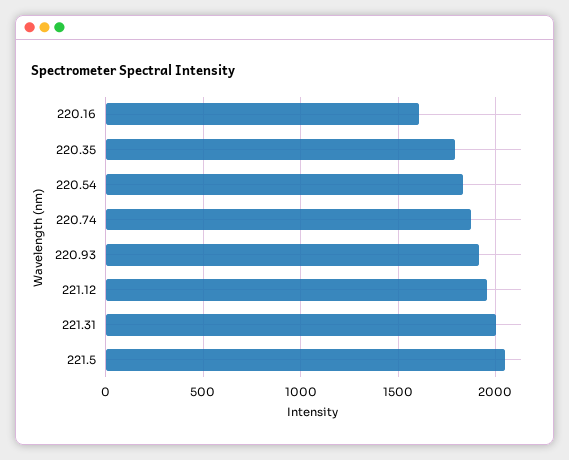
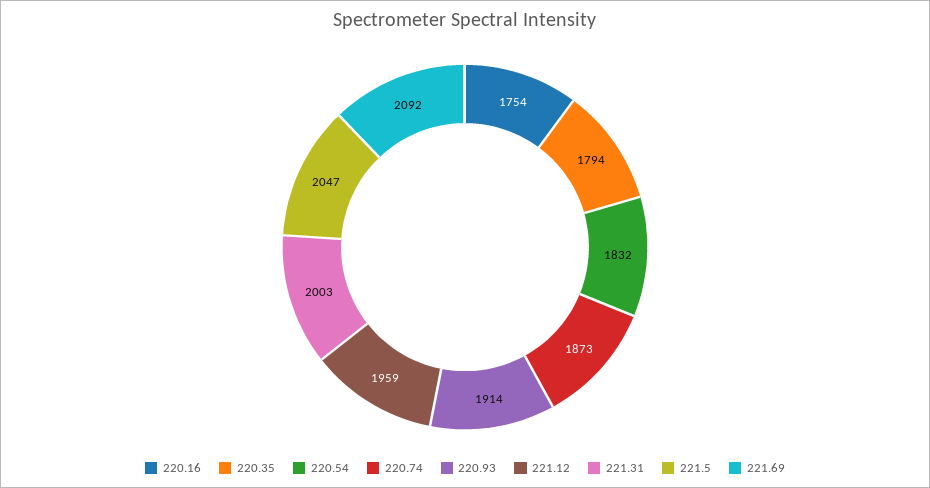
220.16: 1600 -> 1754
221.69: none -> 2092

